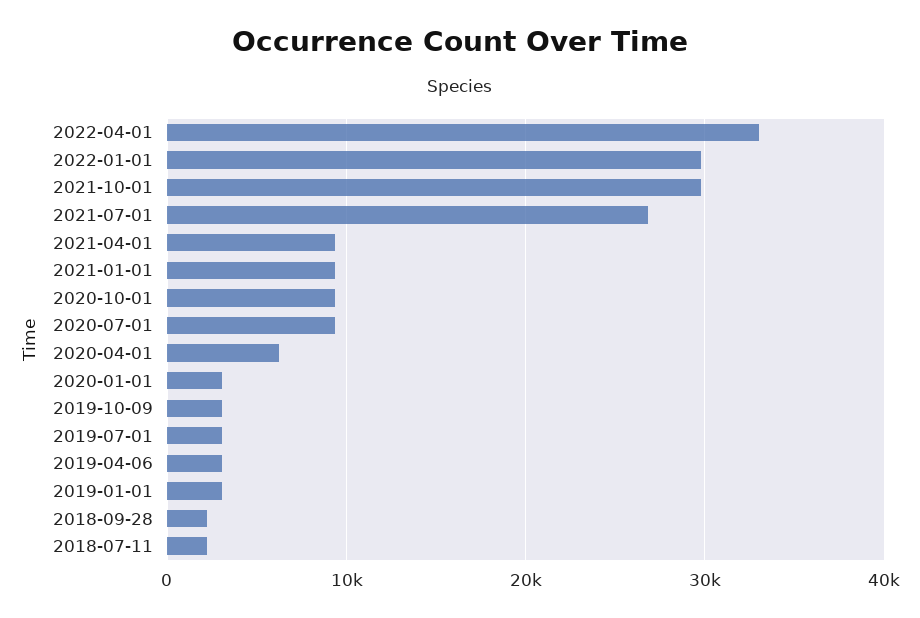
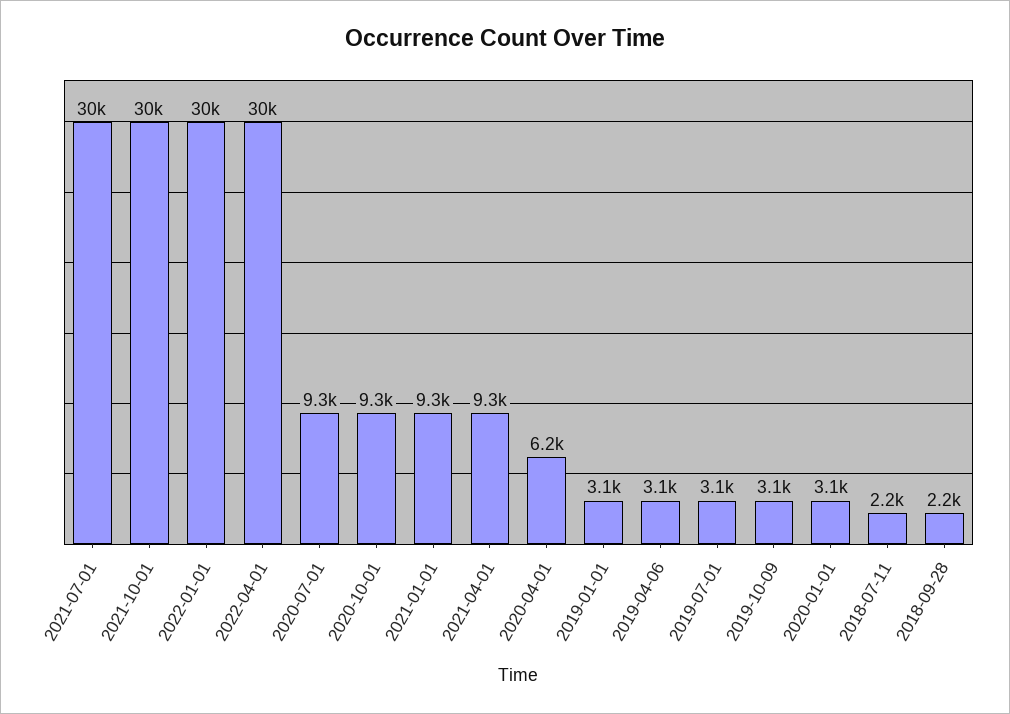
2022-04-01: 33000 -> 30000
2021-07-01: 27000 -> 30000

